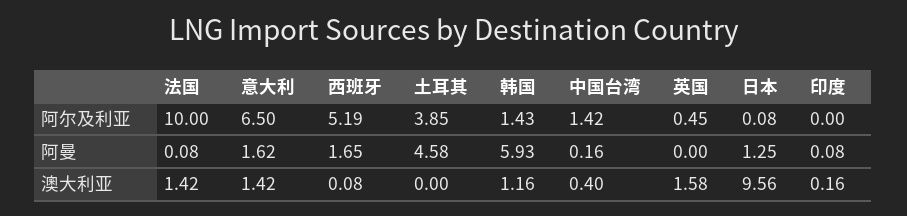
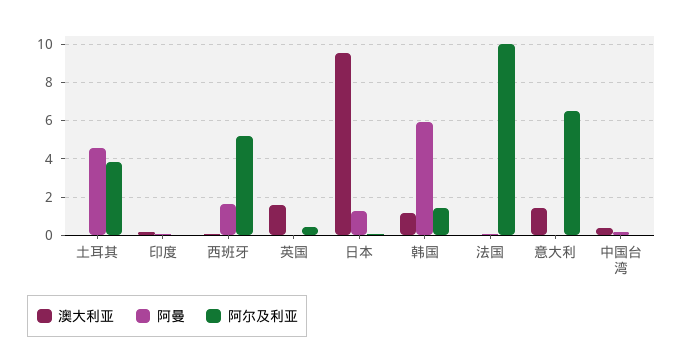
阿尔及利亚, 中国台湾: 1.42 -> 0
阿曼, 意大利: 1.62 -> 0
澳大利亚, 法国: 1.42 -> 0

